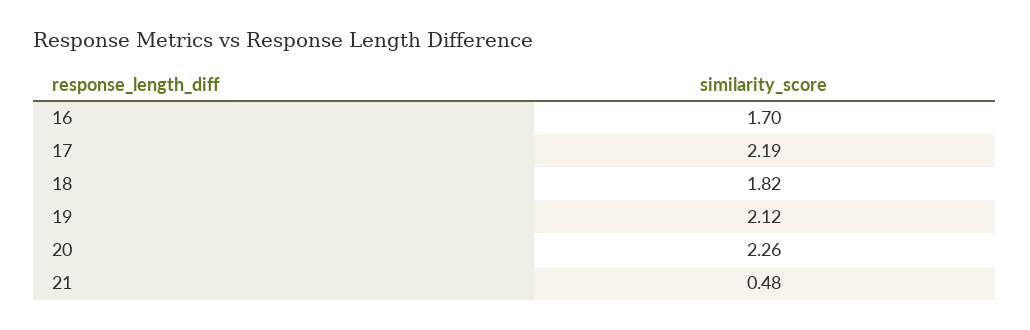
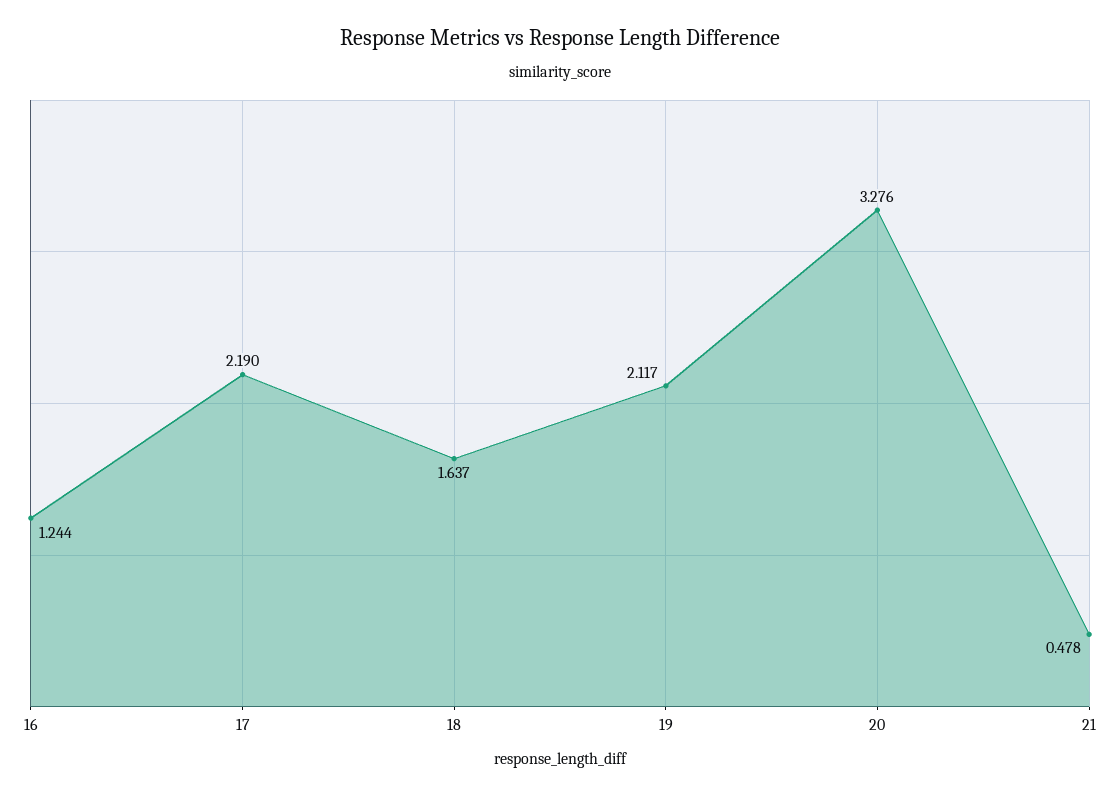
16: 1.7 -> 1.244
18: 1.82 -> 1.637
20: 2.26 -> 3.276

